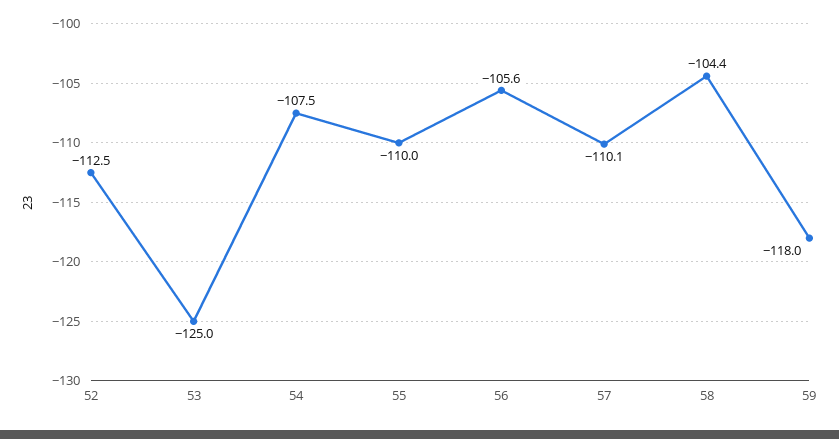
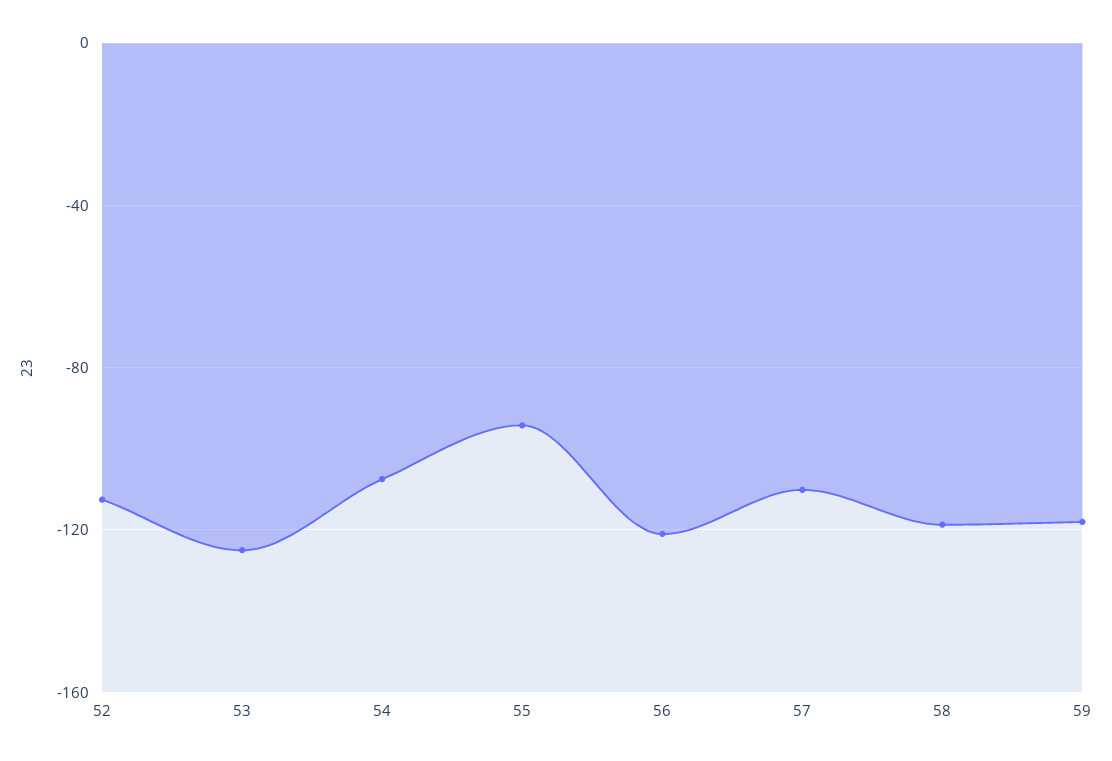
55: -110 -> -95
56: -105.6 -> -120
58: -104.4 -> -120

